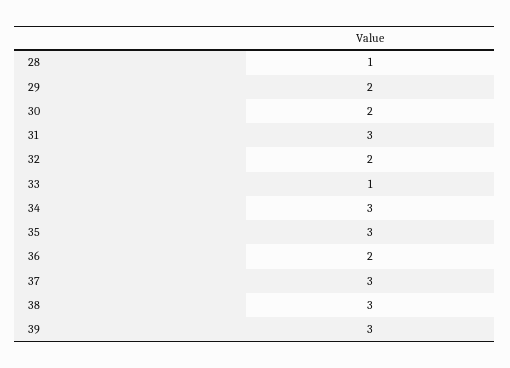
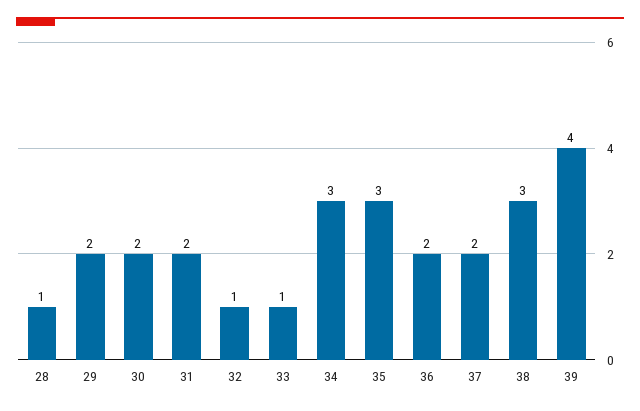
31: 3 -> 2
32: 2 -> 1
37: 3 -> 2
39: 3 -> 4

